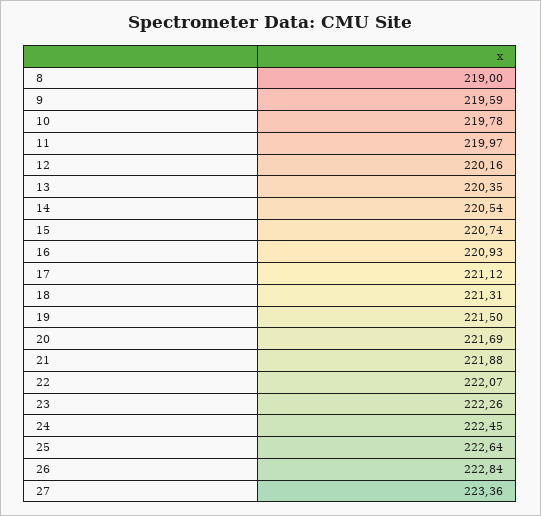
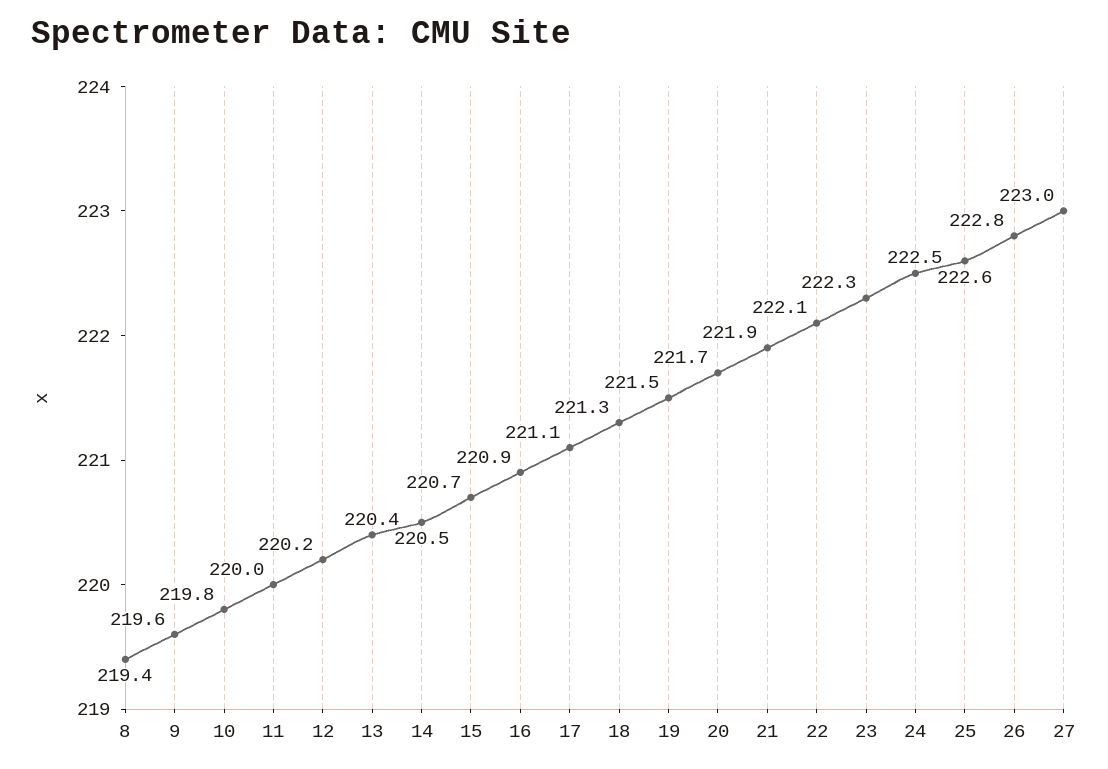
8: 219 -> 219.4
27: 223.36 -> 223

